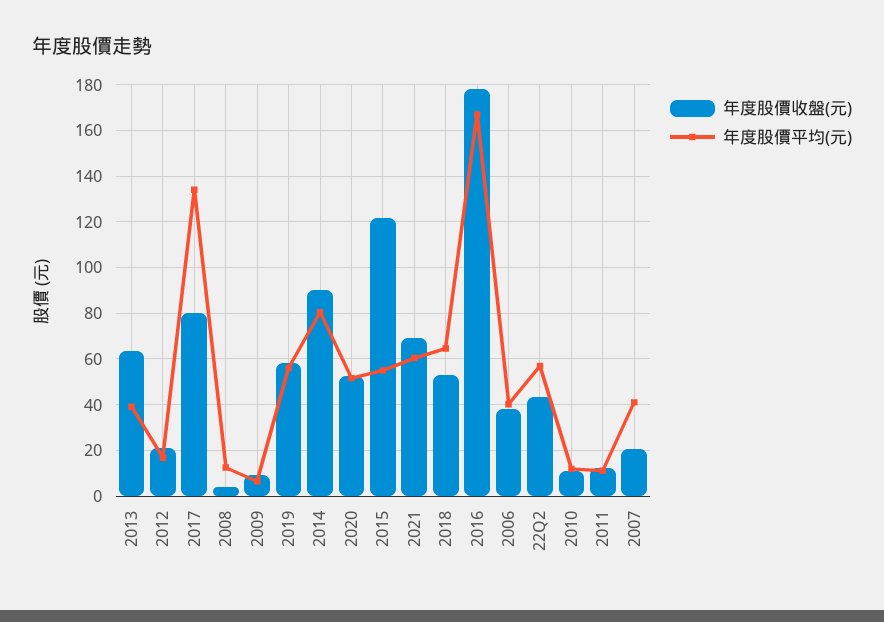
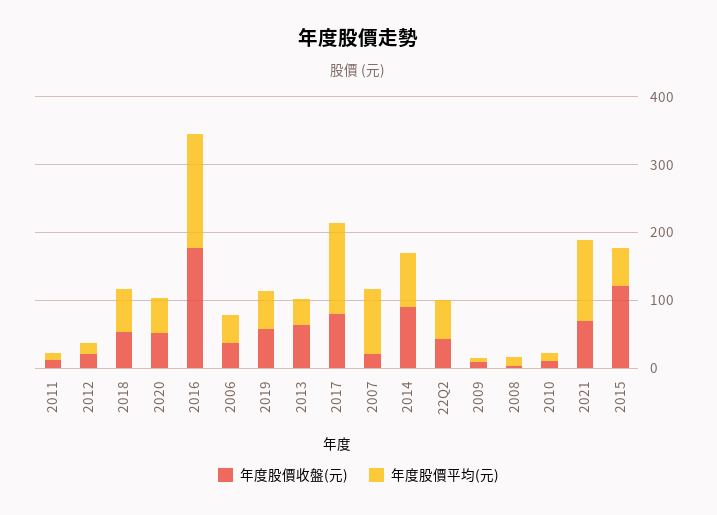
年度股價平均(元), 2021: 60 -> 120
年度股價平均(元), 2007: 40 -> 100

